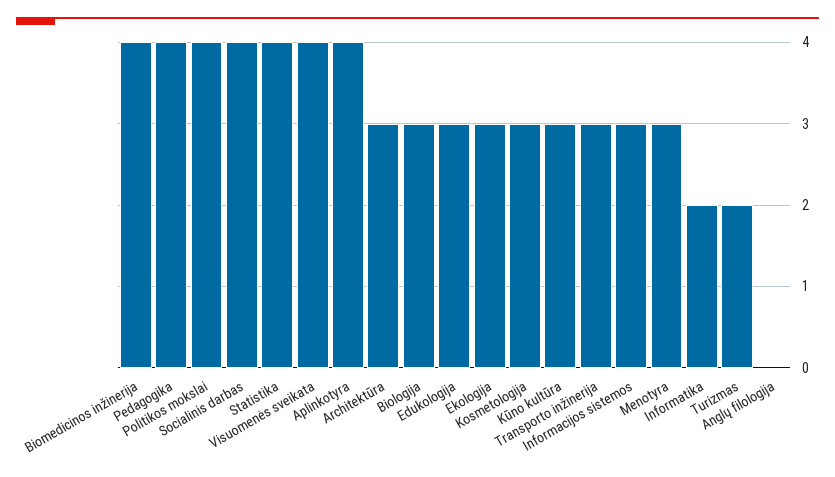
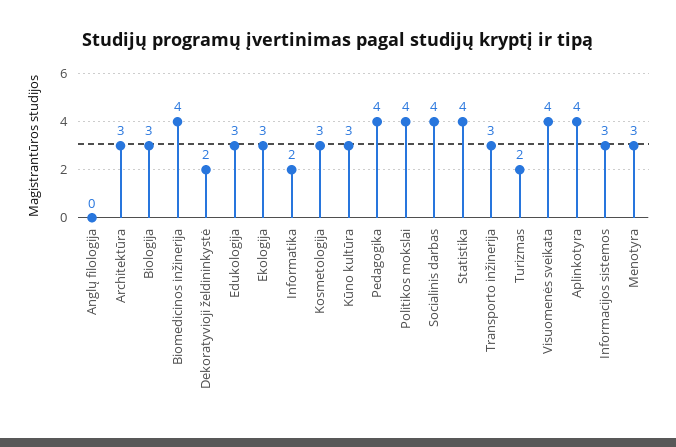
Dekoratyvioji želdininkystė: none -> 2

